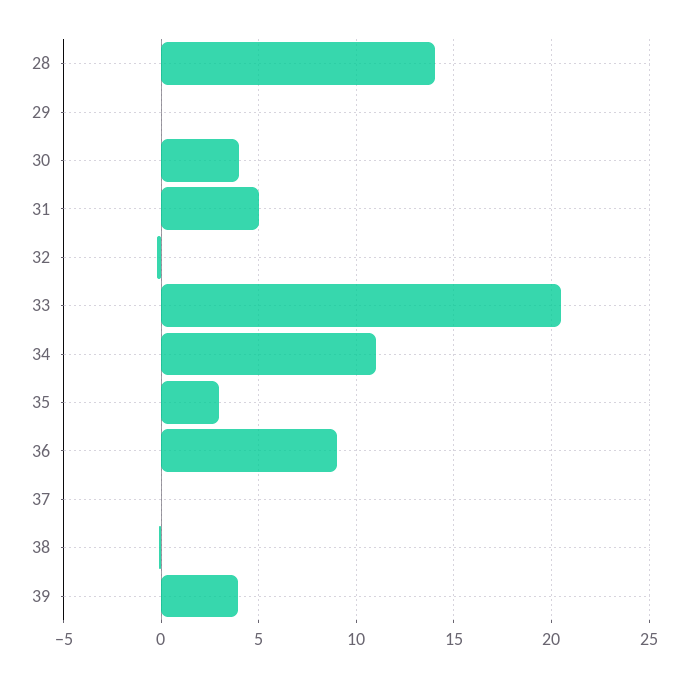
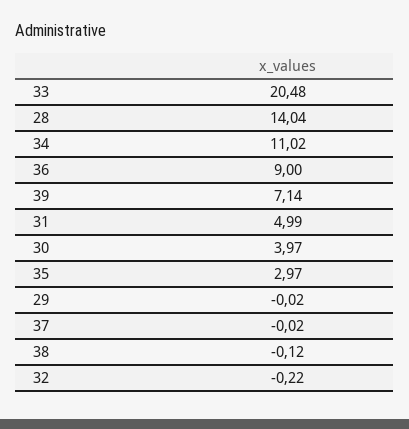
39: 4 -> 7.14

